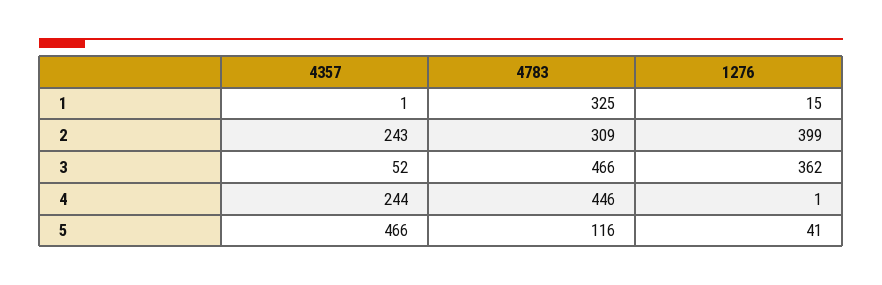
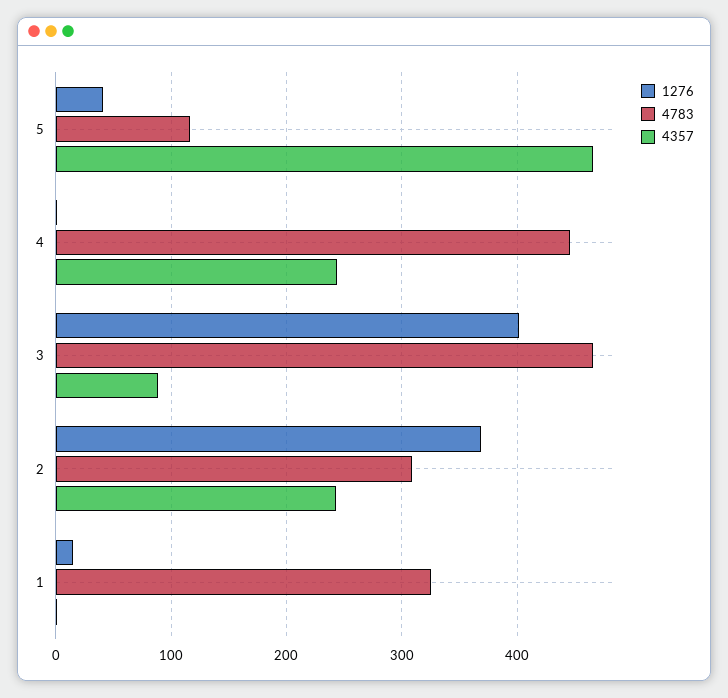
1276, 2: 399 -> 370
4357, 3: 52 -> 90
1276, 3: 362 -> 400

